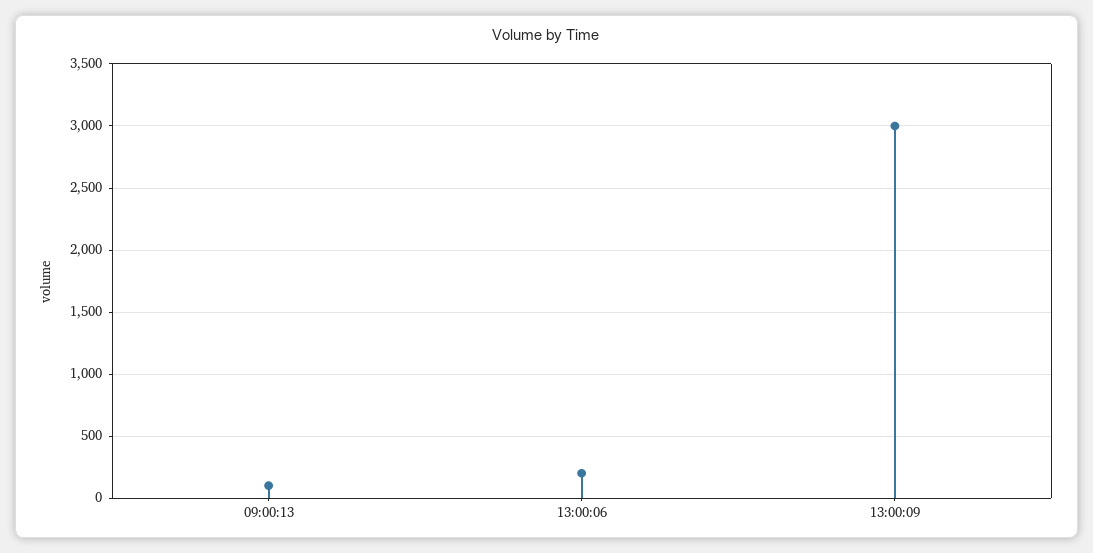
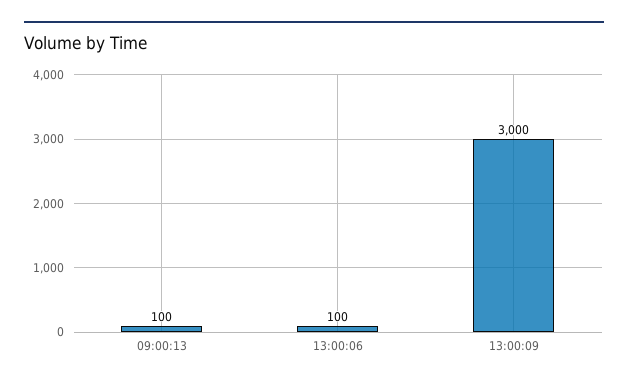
13:00:06: 200 -> 100

